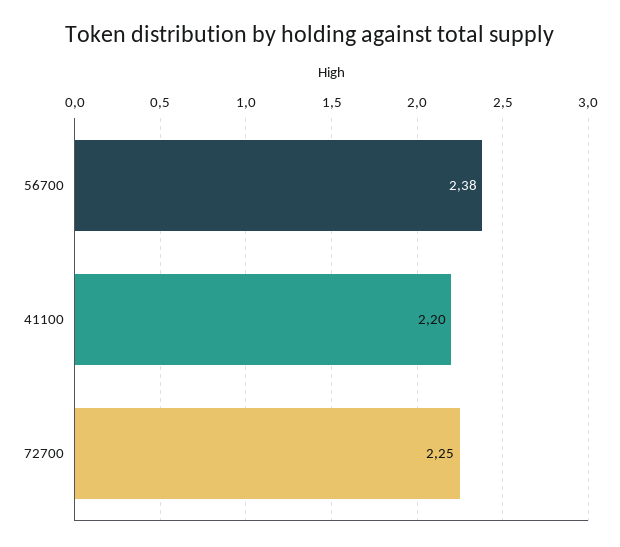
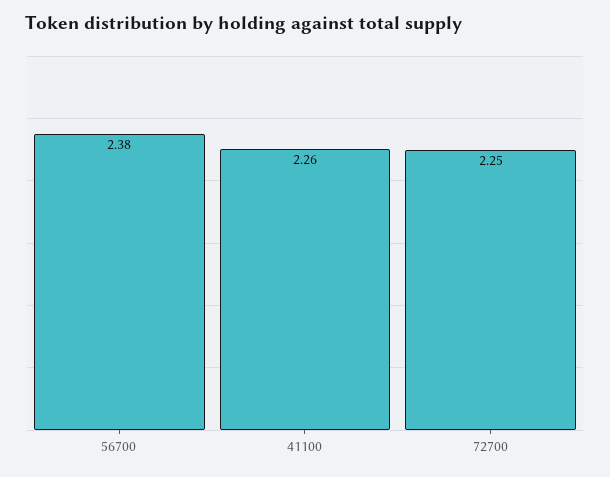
41100: 2.2 -> 2.26

